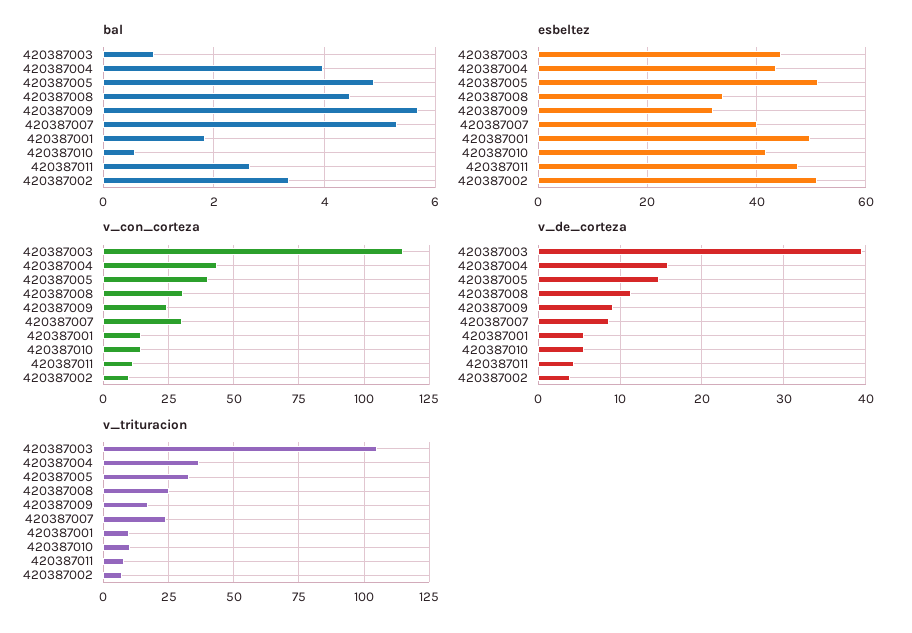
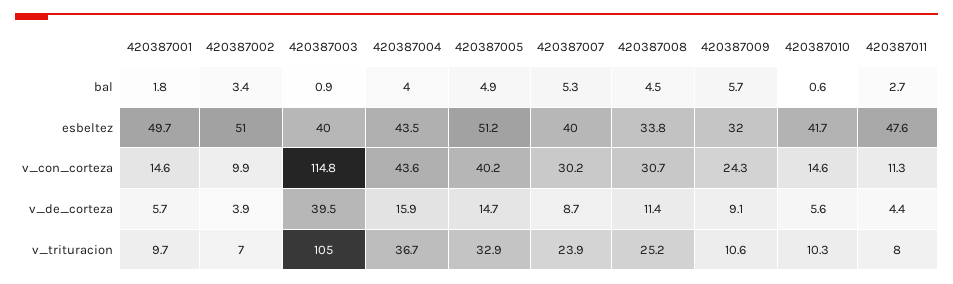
esbeltez, 420387003: 44 -> 40
v_trituracion, 420387009: 17.5 -> 10.6

